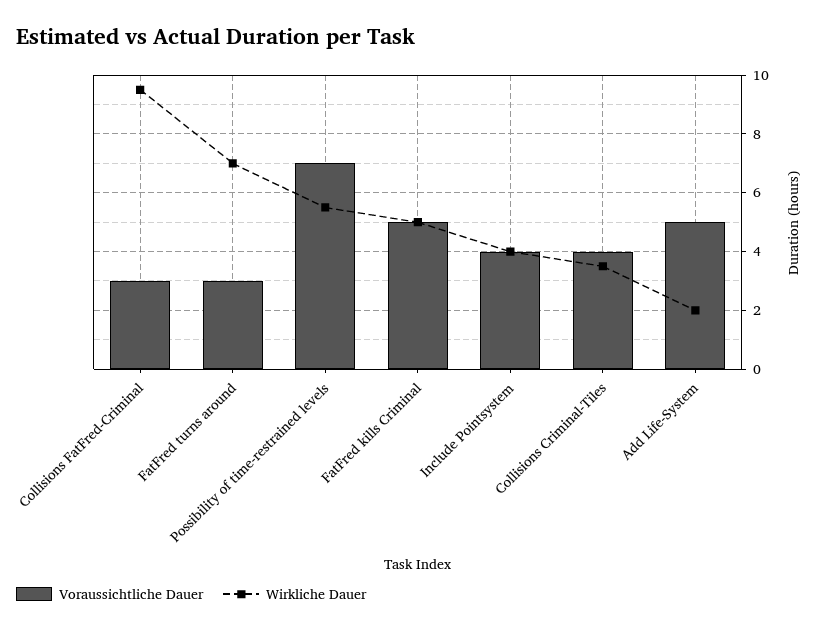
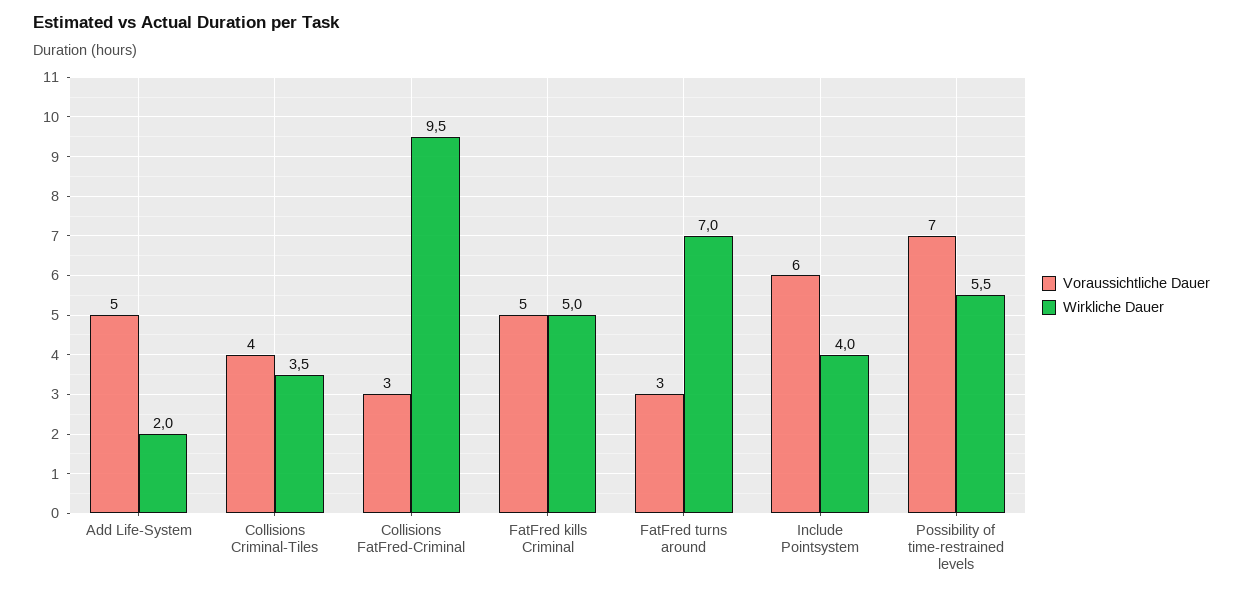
Voraussichtliche Dauer, Include Pointsystem: 4 -> 6

